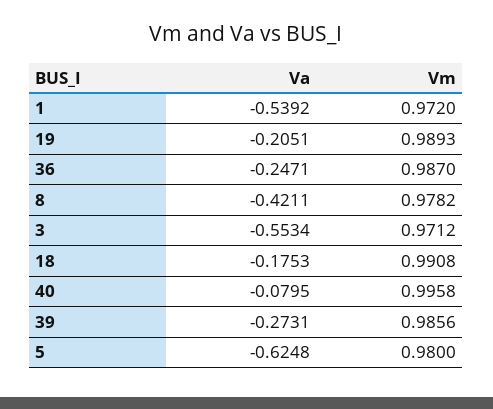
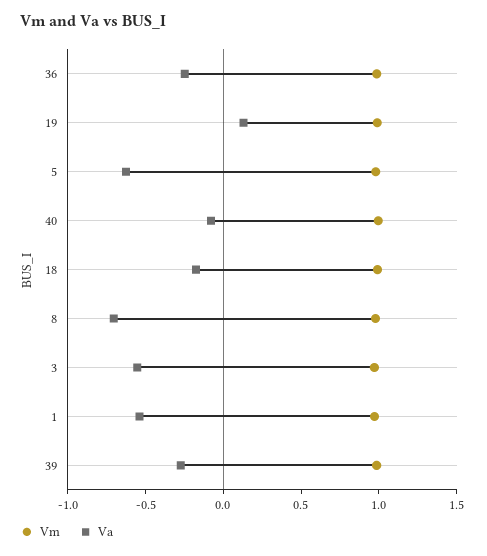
Va, 19: -0.2051 -> 0.1
Va, 8: -0.4211 -> -0.7

